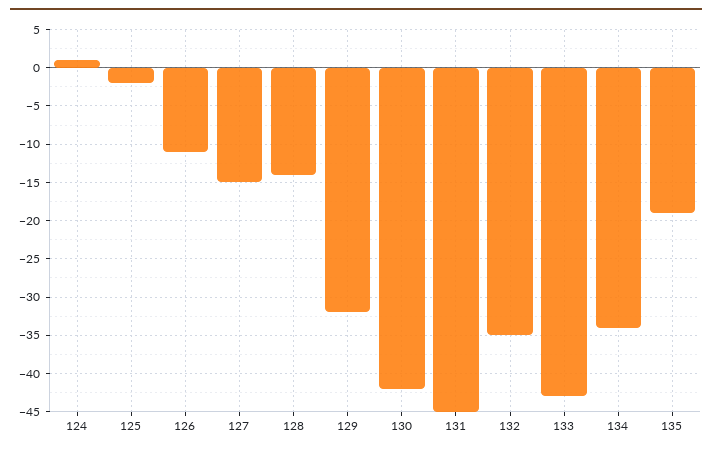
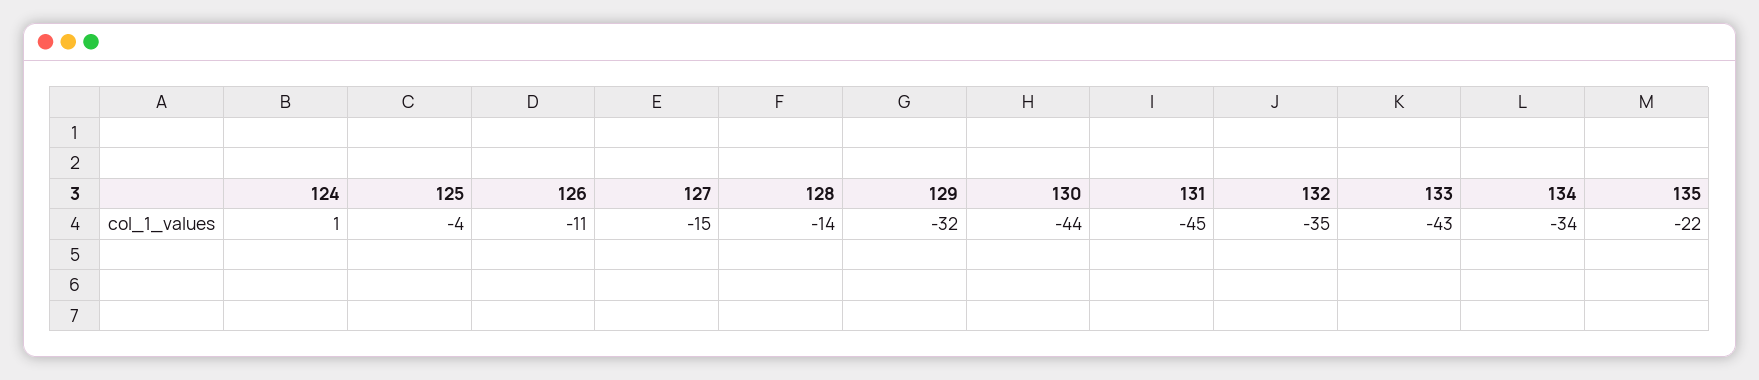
125: -2 -> -4
130: -42 -> -44
135: -19 -> -22

